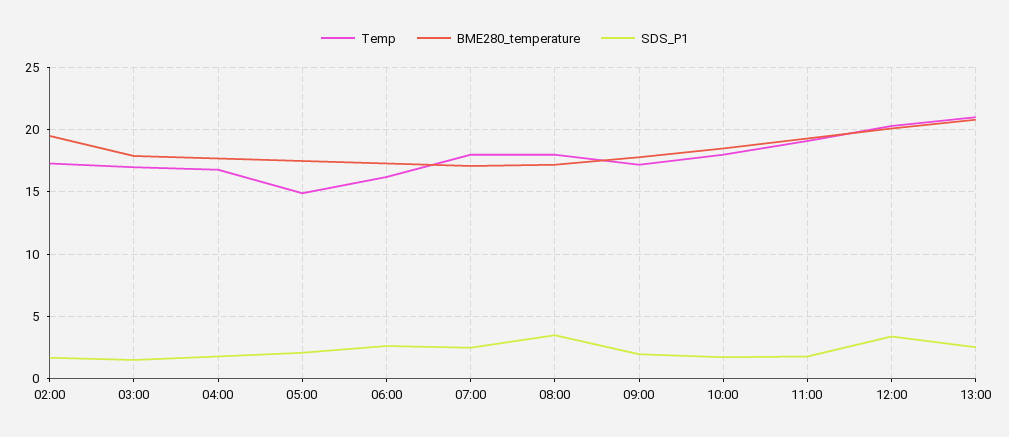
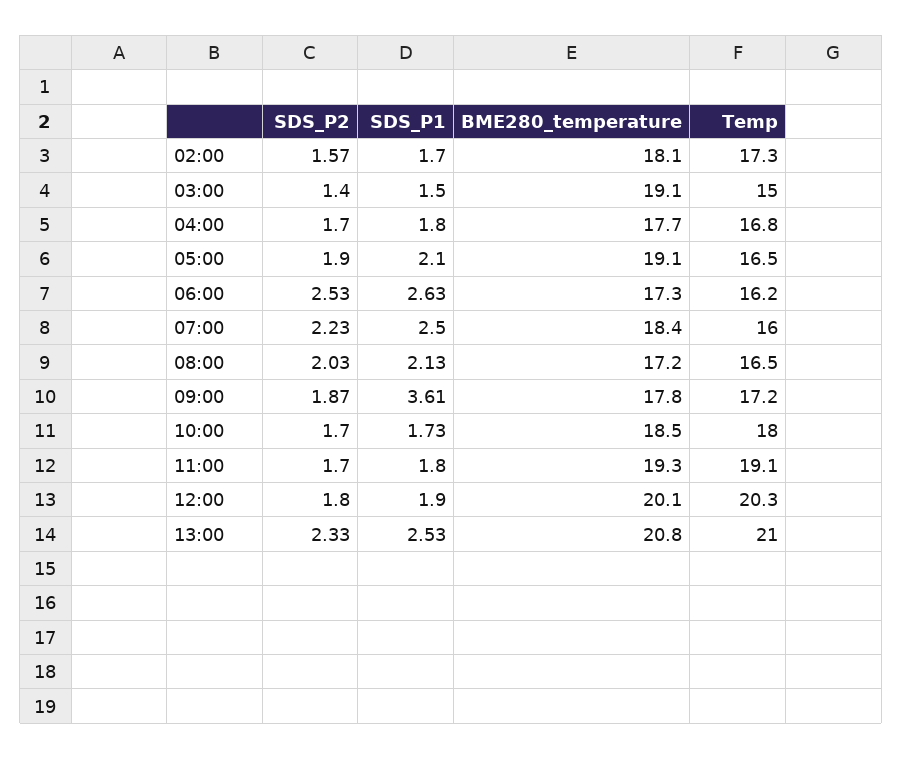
BME280_temperature, 02:00: 19.5 -> 18.1
Temp, 03:00: 17 -> 15
BME280_temperature, 03:00: 18 -> 19.1
Temp, 05:00: 15 -> 16.5
BME280_temperature, 05:00: 17.5 -> 19.1
Temp, 07:00: 18 -> 16
BME280_temperature, 07:00: 17 -> 18.4
Temp, 08:00: 18 -> 16.5
SDS_P1, 08:00: 3.5 -> 2.13
SDS_P1, 09:00: 2 -> 3.61
SDS_P1, 12:00: 3.5 -> 1.9
SDS_P2, 02:00: none -> 1.57
SDS_P2, 03:00: none -> 1.4
SDS_P2, 04:00: none -> 1.7
SDS_P2, 05:00: none -> 1.9
SDS_P2, 06:00: none -> 2.53
SDS_P2, 07:00: none -> 2.23
SDS_P2, 08:00: none -> 2.03
SDS_P2, 09:00: none -> 1.87
SDS_P2, 10:00: none -> 1.7
SDS_P2, 11:00: none -> 1.7
SDS_P2, 12:00: none -> 1.8
SDS_P2, 13:00: none -> 2.33

